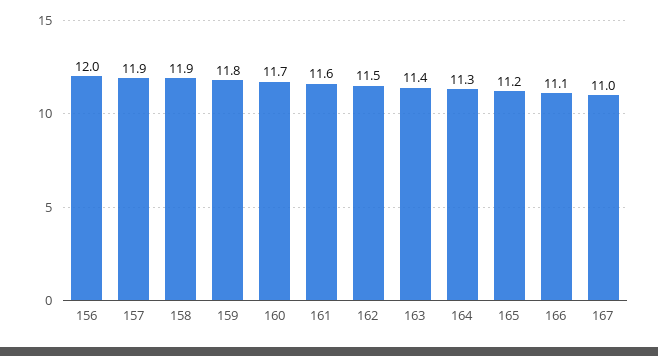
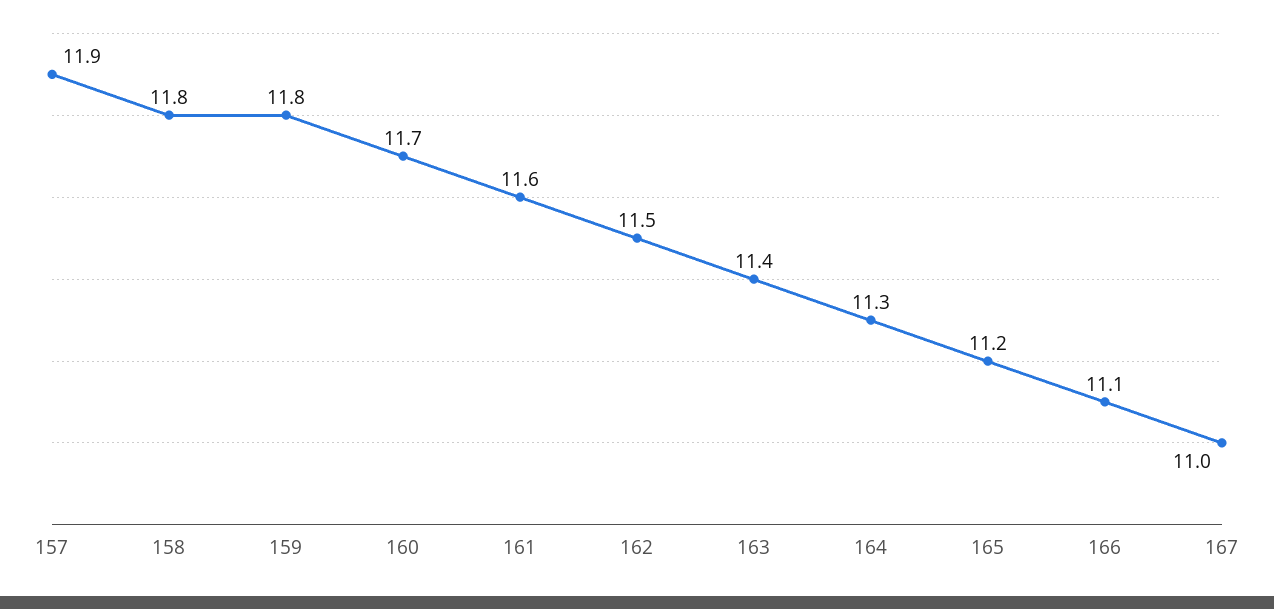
156: 12 -> none
158: 11.9 -> 11.8

